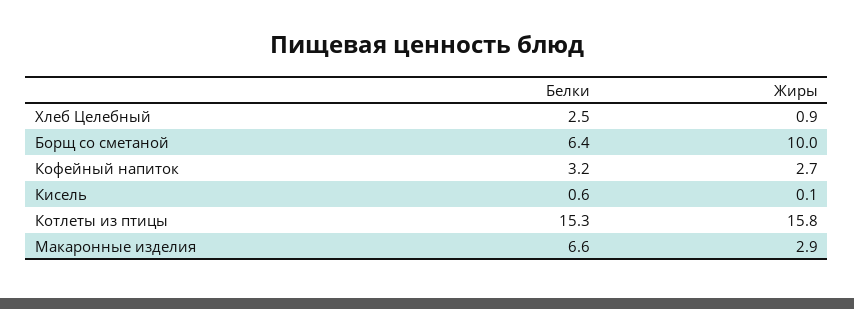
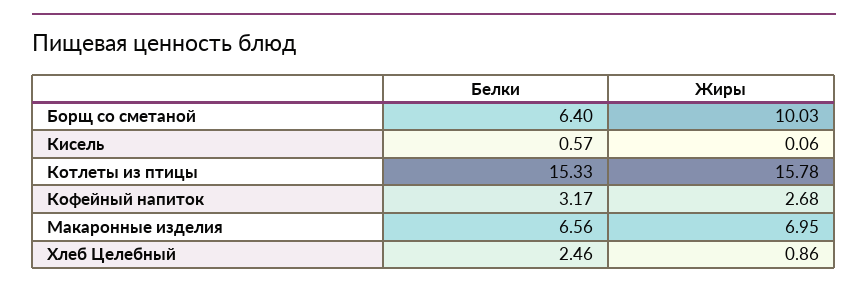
Жиры, Макаронные изделия: 2.9 -> 6.95

